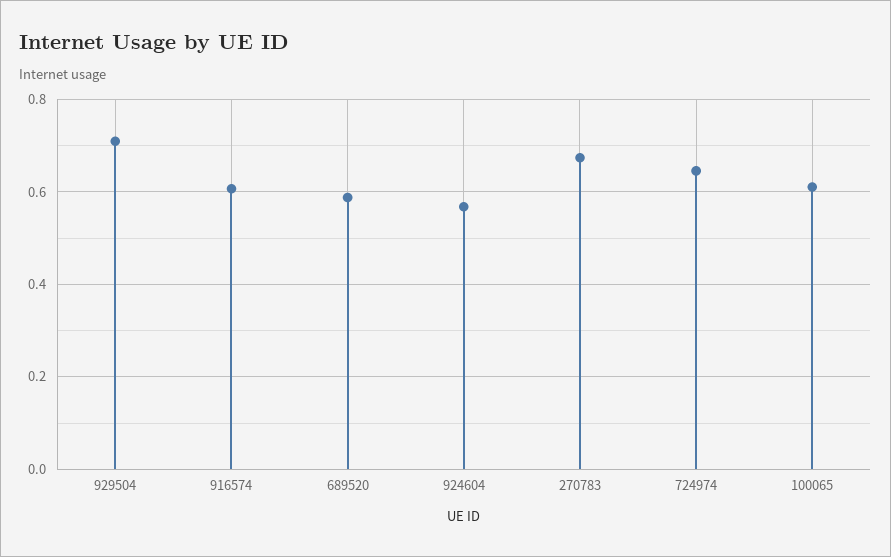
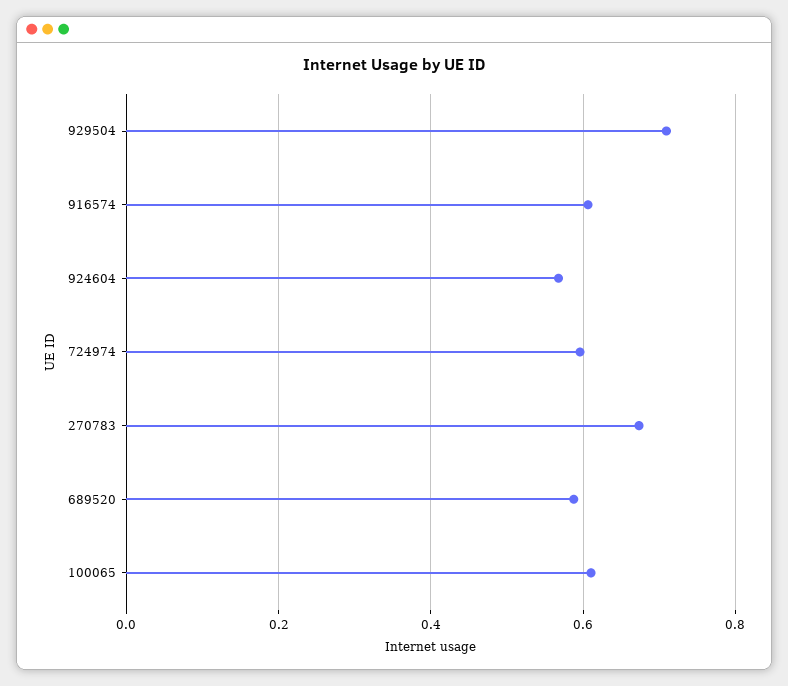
724974: 0.64 -> 0.6

